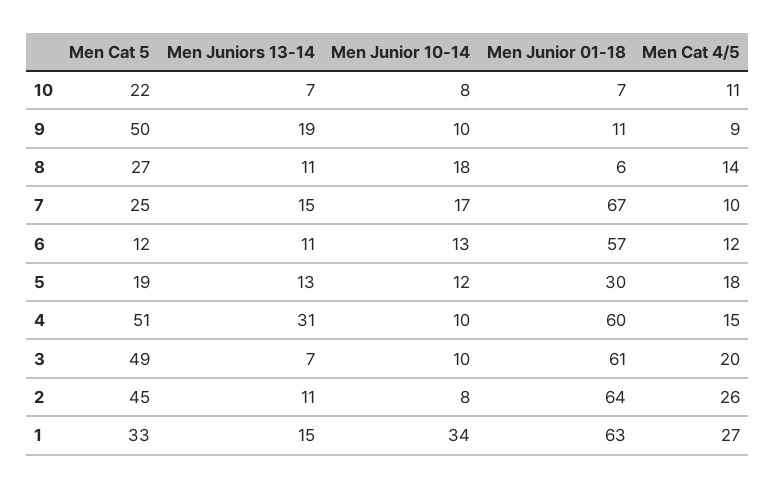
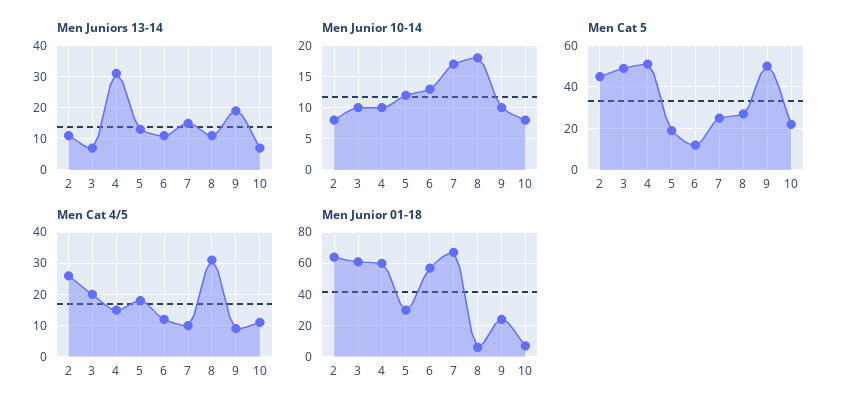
Men Junior 01-18, 9: 11 -> 25
Men Cat 4/5, 8: 14 -> 30
Men Cat 5, 1: 33 -> none
Men Juniors 13-14, 1: 15 -> none
Men Junior 10-14, 1: 34 -> none
Men Junior 01-18, 1: 63 -> none
Men Cat 4/5, 1: 27 -> none

